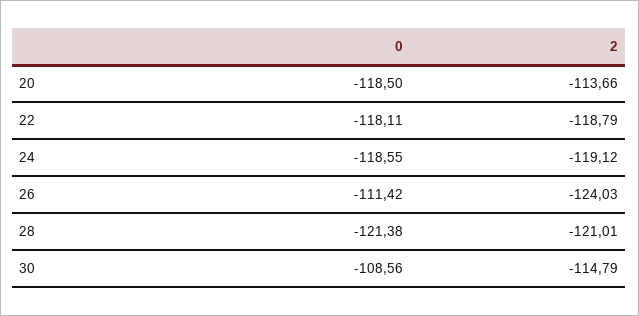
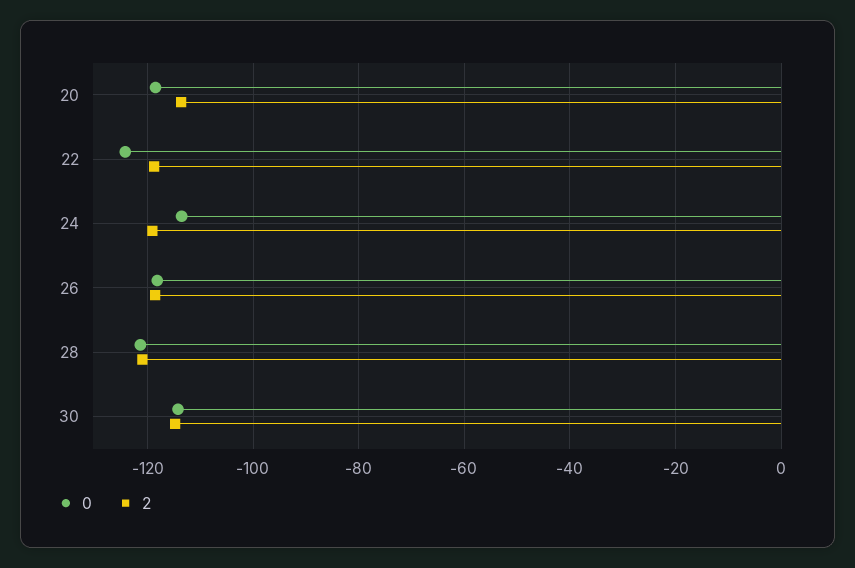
0, 22: -118.11 -> -124
0, 24: -118.55 -> -114
0, 26: -111.42 -> -118
2, 26: -124.03 -> -118
0, 30: -108.56 -> -114

